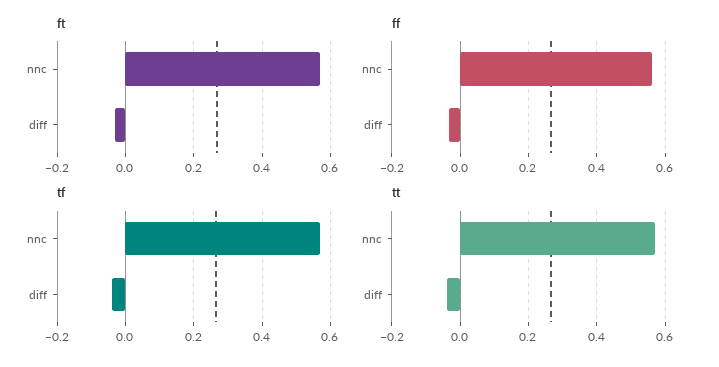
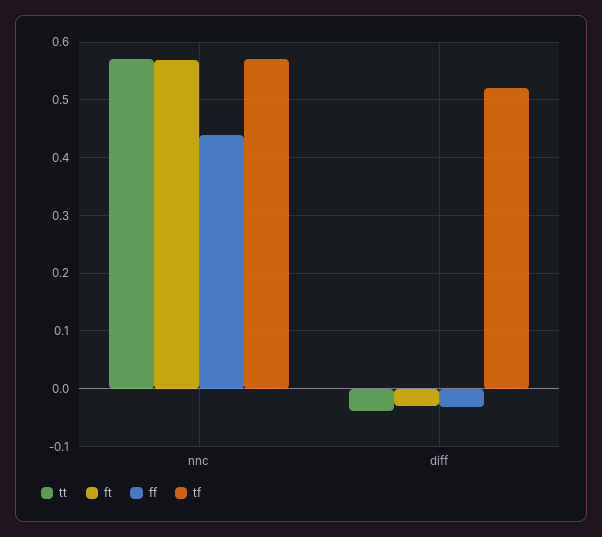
ff, nnc: 0.56 -> 0.44
tf, diff: -0.04 -> 0.52

